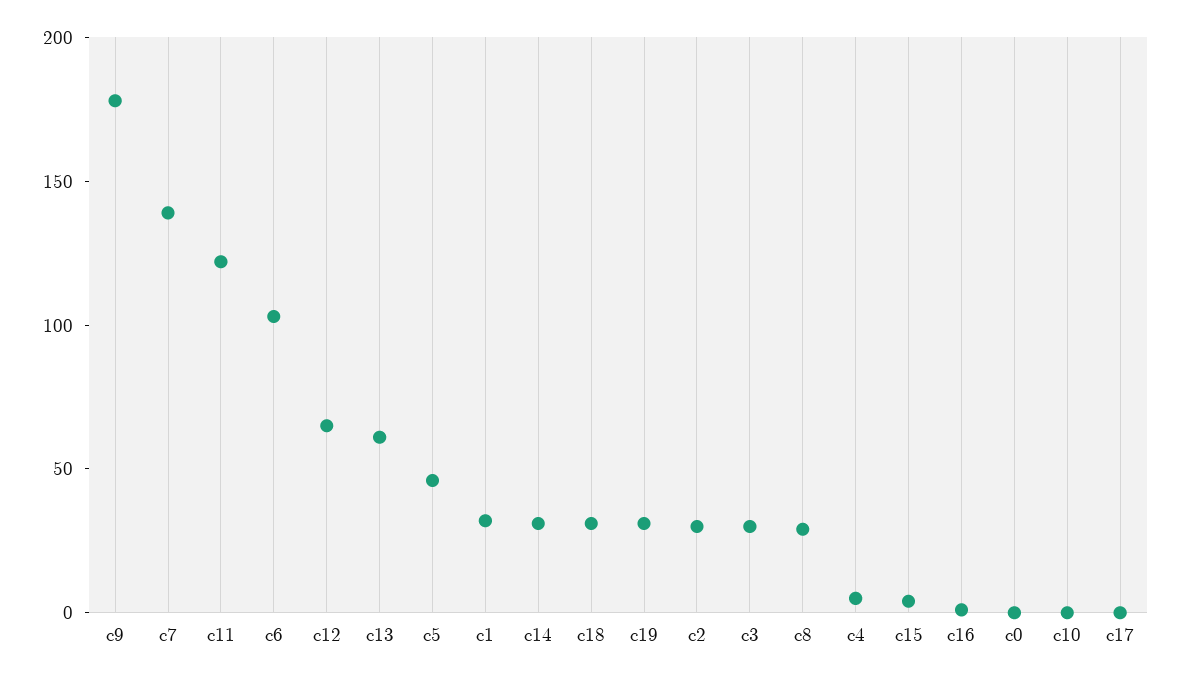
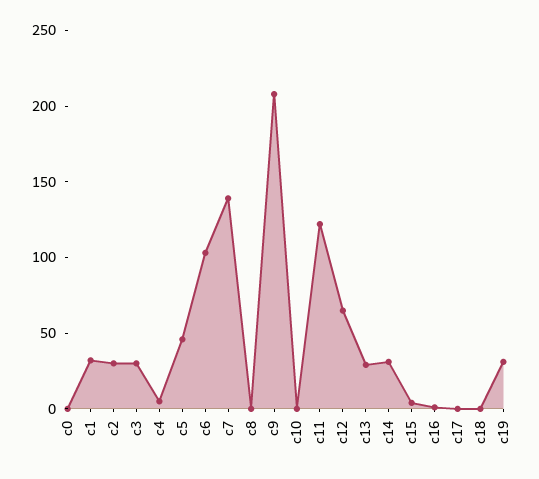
c9: 180 -> 210
c13: 60 -> 30
c18: 30 -> 0
c8: 30 -> 0

